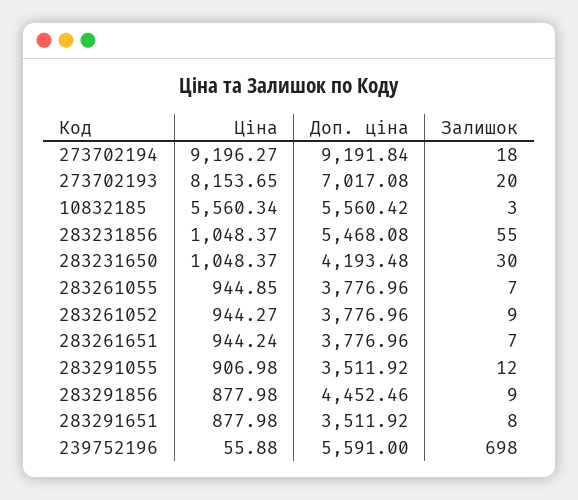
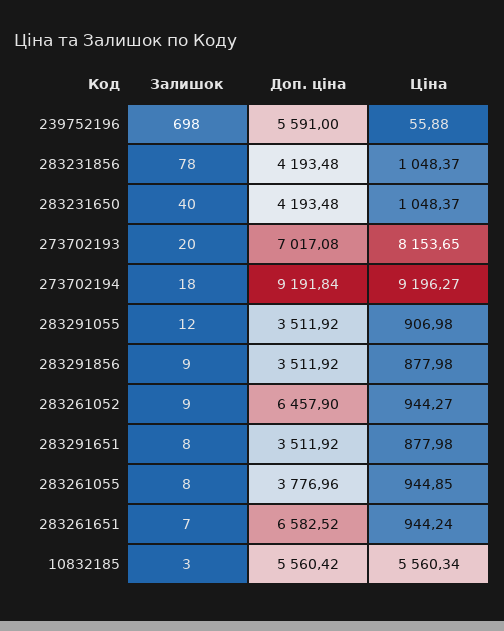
Доп. ціна, 283231856: 5468.08 -> 4193.48
Залишок, 283231856: 55 -> 78
Залишок, 283231650: 30 -> 40
Залишок, 283261055: 7 -> 8
Доп. ціна, 283261052: 3776.96 -> 6457.9
Доп. ціна, 283261651: 3776.96 -> 6582.52
Доп. ціна, 283291856: 4452.46 -> 3511.92

